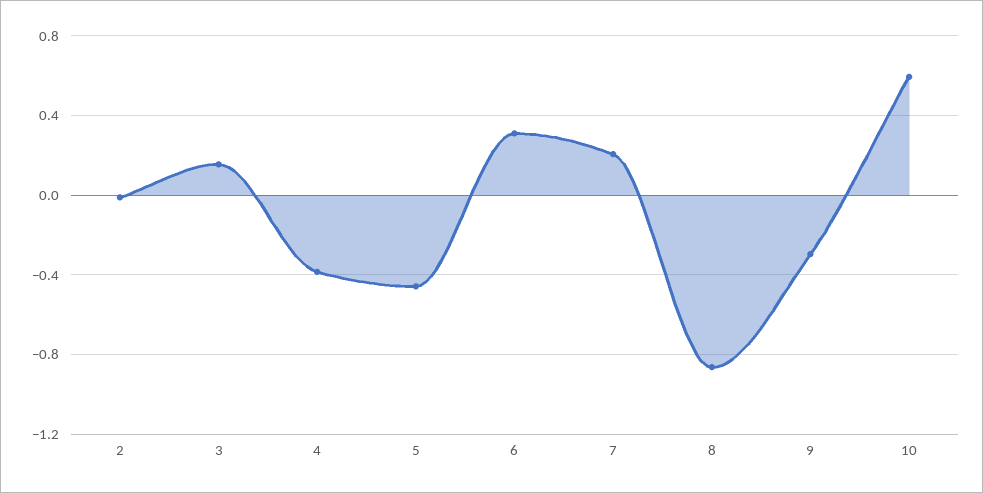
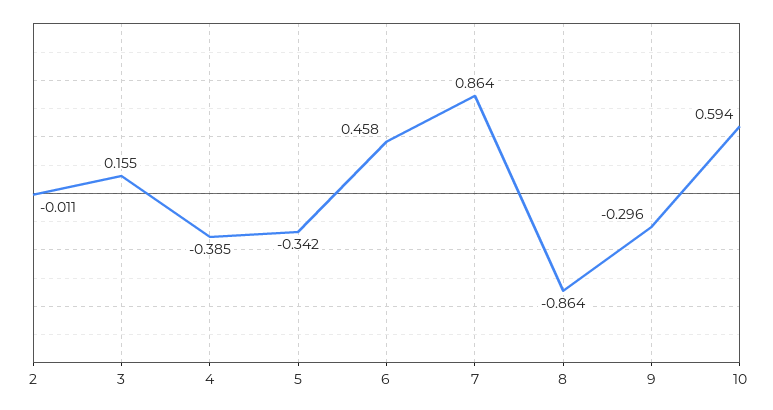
5: -0.45 -> -0.342
6: 0.3 -> 0.458
7: 0.2 -> 0.864

